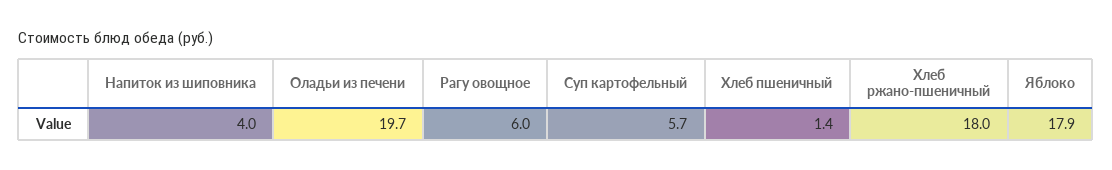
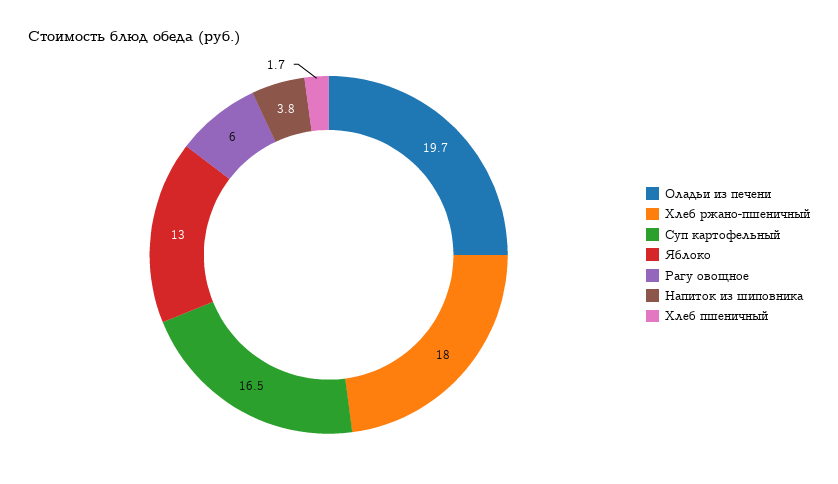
Напиток из шиповника: 4 -> 3.8
Суп картофельный: 5.7 -> 16.5
Хлеб пшеничный: 1.4 -> 1.7
Яблоко: 17.9 -> 13

